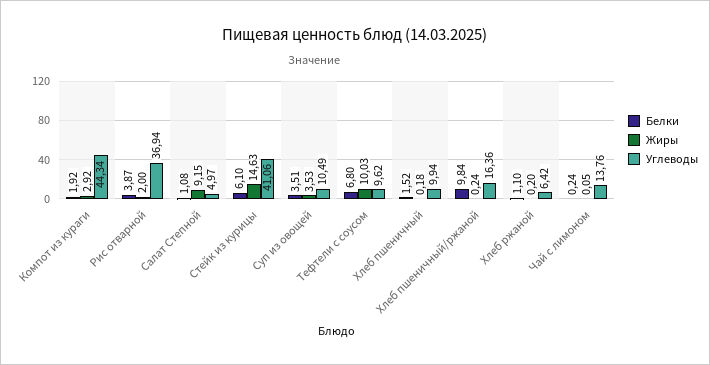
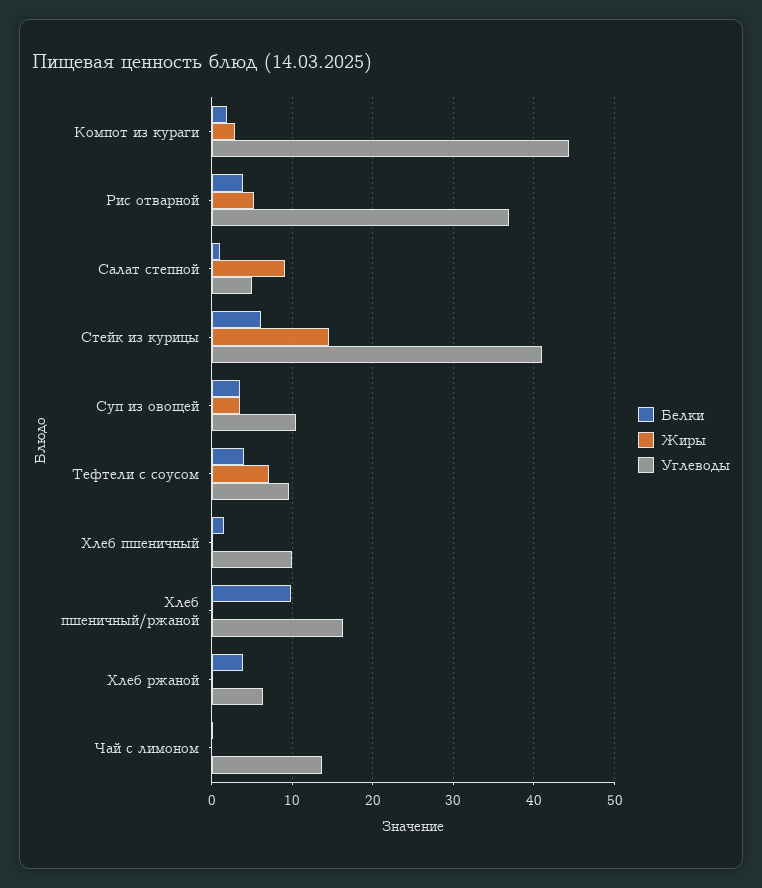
Жиры, Рис отварной: 2 -> 5
Белки, Тефтели с соусом: 6.8 -> 4
Жиры, Тефтели с соусом: 10.03 -> 7
Белки, Хлеб ржаной: 1.1 -> 4

